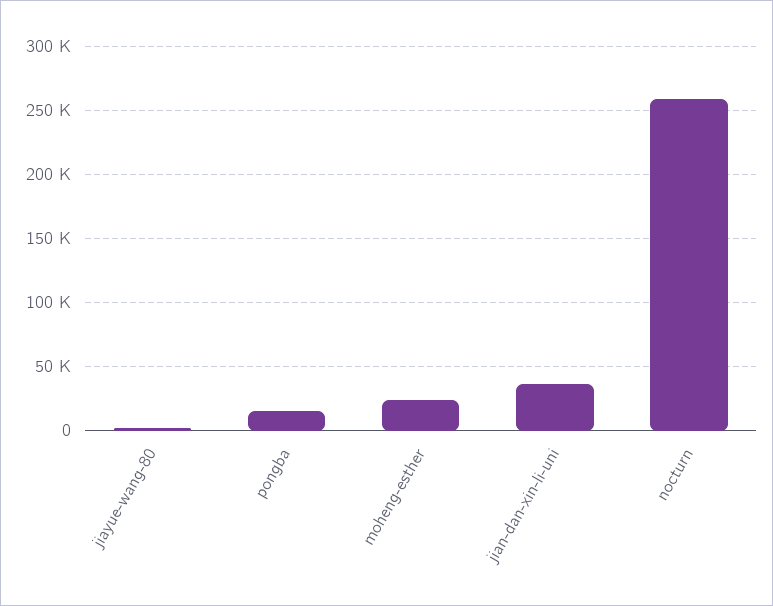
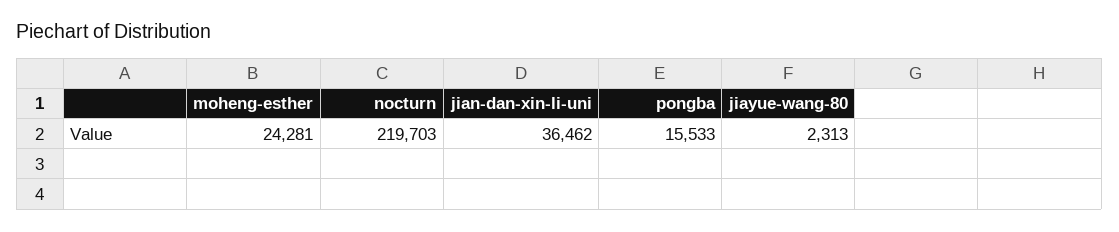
nocturn: 260000 -> 219703

